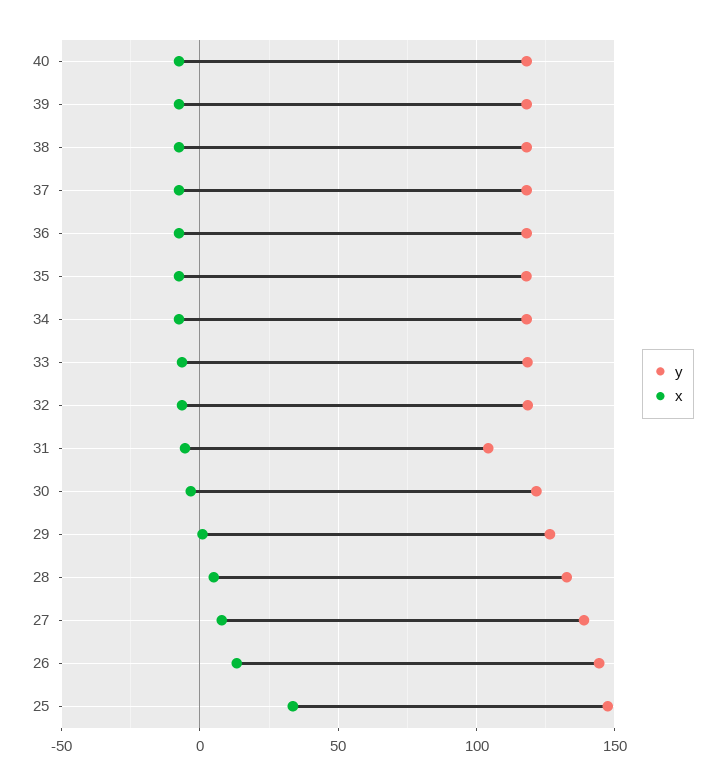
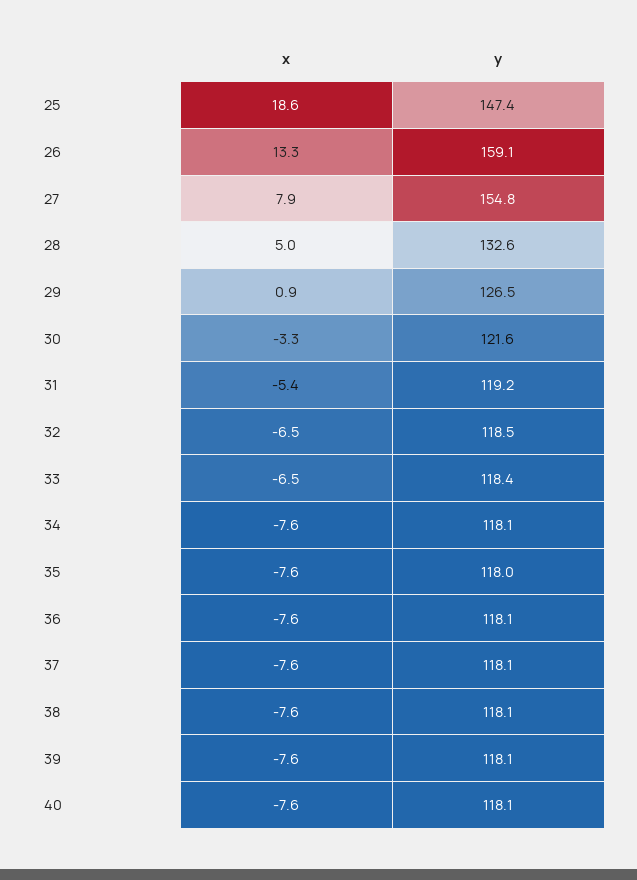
y, 31: 105 -> 119.2
y, 27: 140 -> 154.8
y, 26: 145 -> 159.1
x, 25: 35 -> 18.6

